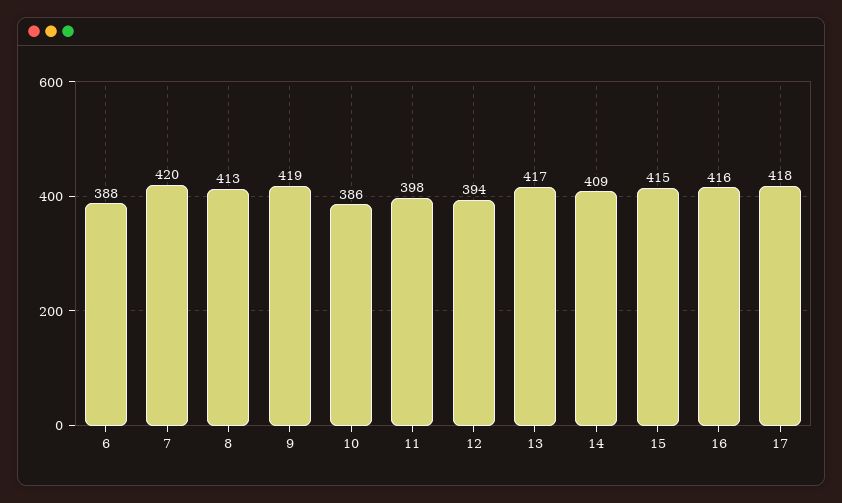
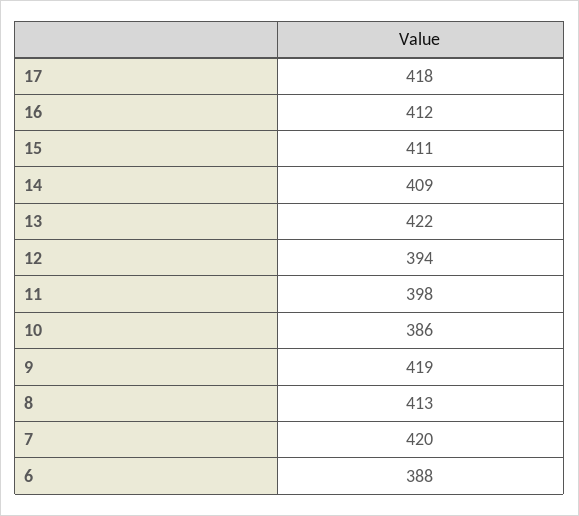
13: 417 -> 422
15: 415 -> 411
16: 416 -> 412

